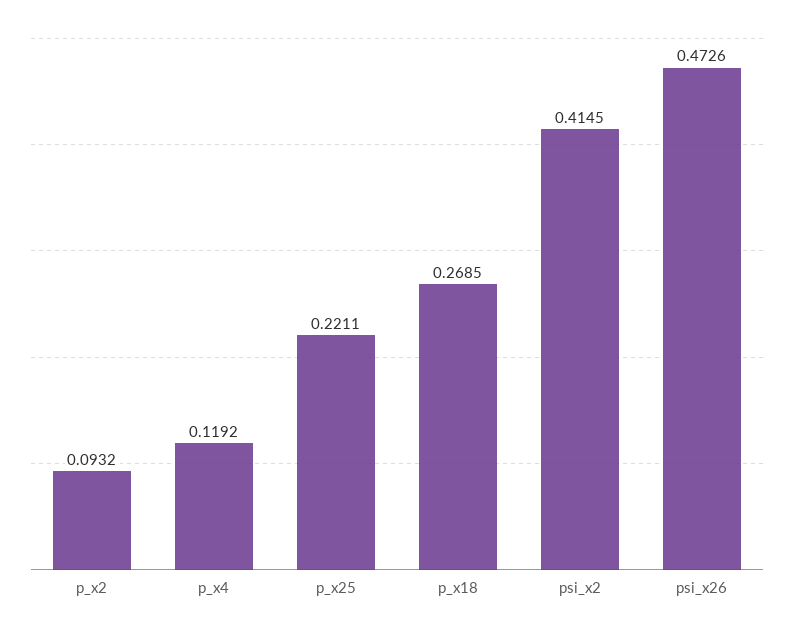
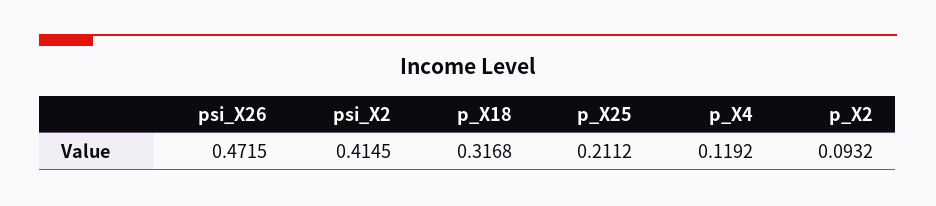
p_x25: 0.2211 -> 0.2112
p_x18: 0.2685 -> 0.3168
psi_x26: 0.4726 -> 0.4715

